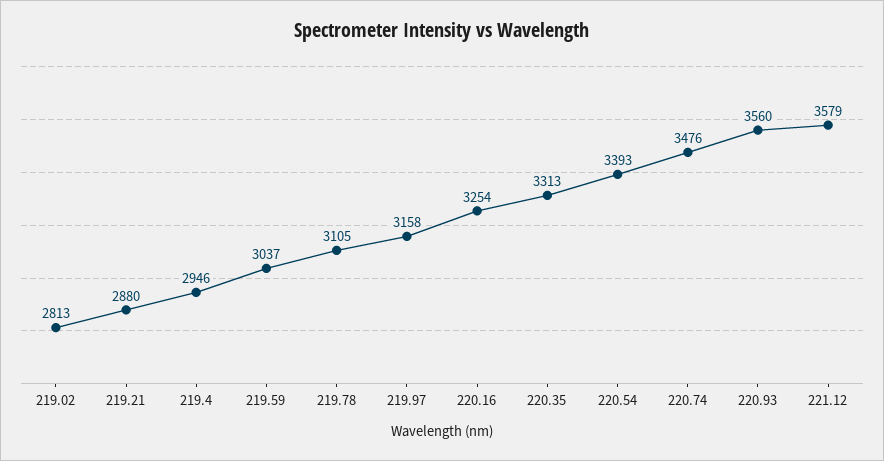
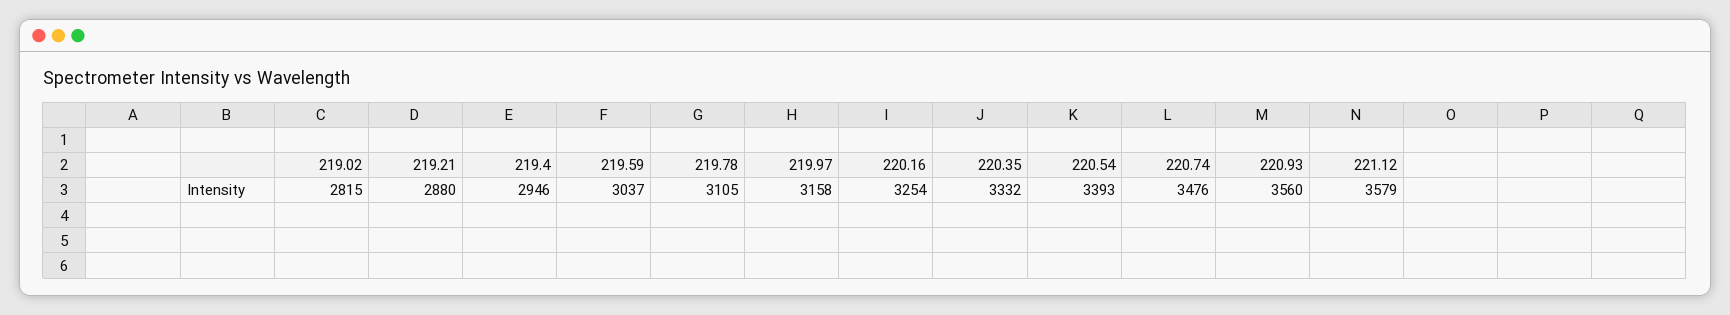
219.02: 2813 -> 2815
220.35: 3313 -> 3332

